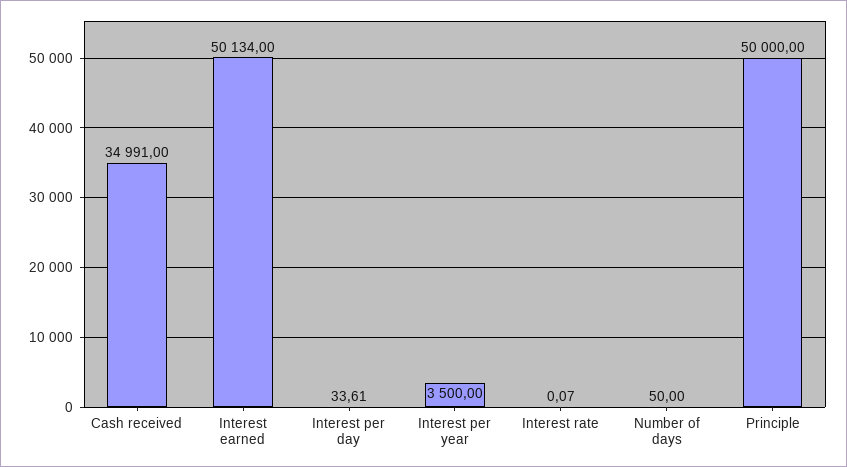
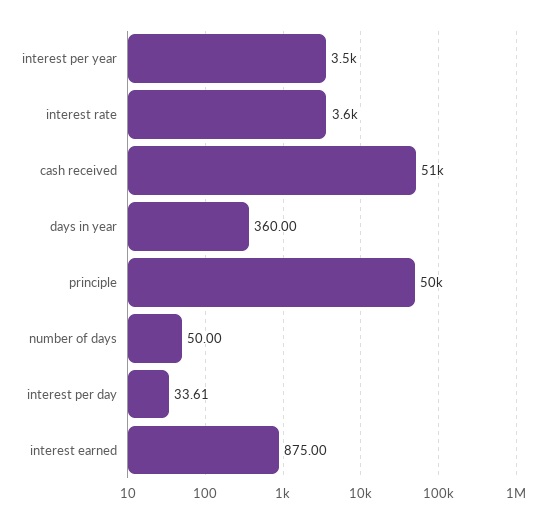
Cash received: 34991 -> 51000
Interest earned: 50134 -> 875
Interest rate: 0.07 -> 3600
days in year: none -> 360

